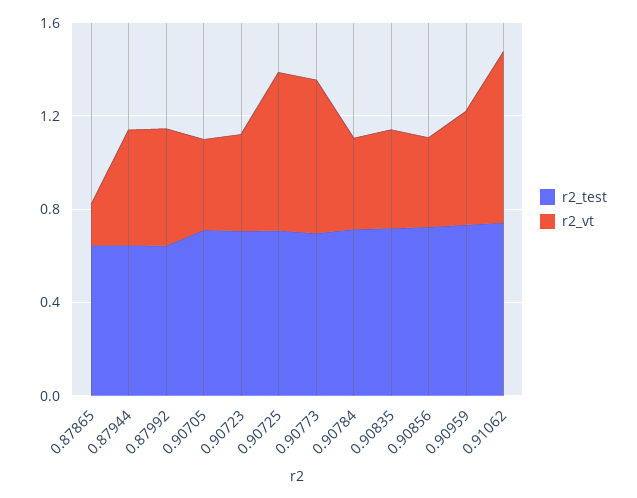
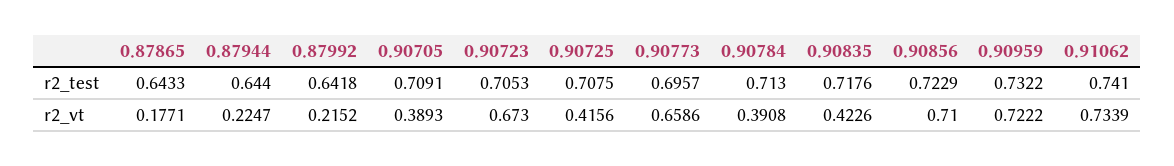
r2_vt, 0.87944: 0.5 -> 0.2247
r2_vt, 0.87992: 0.5 -> 0.2152
r2_vt, 0.90723: 0.4 -> 0.673
r2_vt, 0.90725: 0.7 -> 0.4156
r2_vt, 0.90856: 0.4 -> 0.71
r2_vt, 0.90959: 0.5 -> 0.7222

